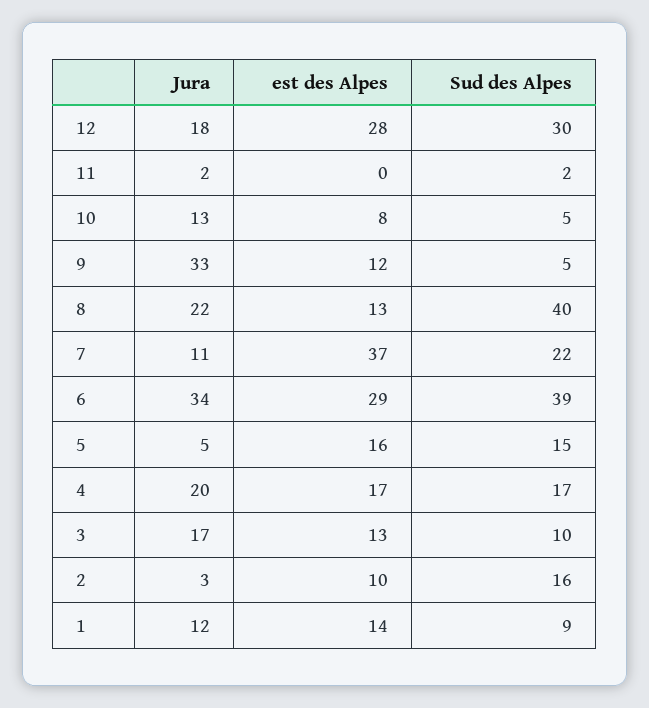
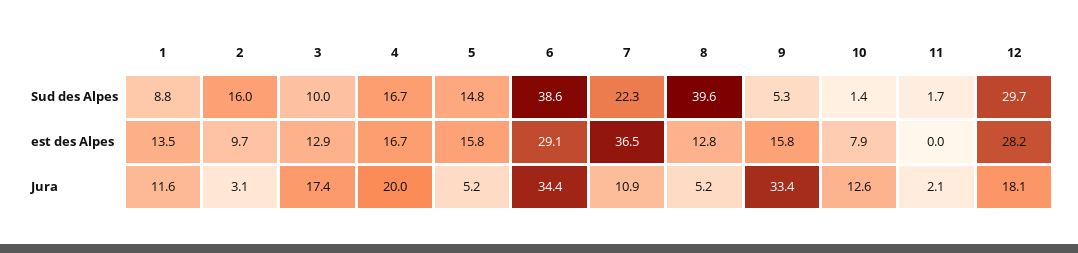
Sud des Alpes, 10: 5 -> 1.4
est des Alpes, 9: 12 -> 15.8
Jura, 8: 22 -> 5.2

